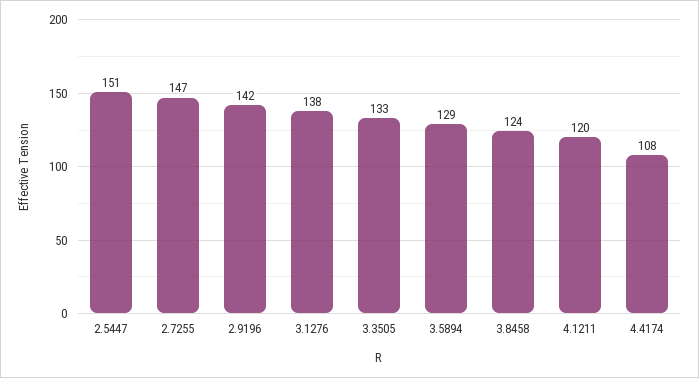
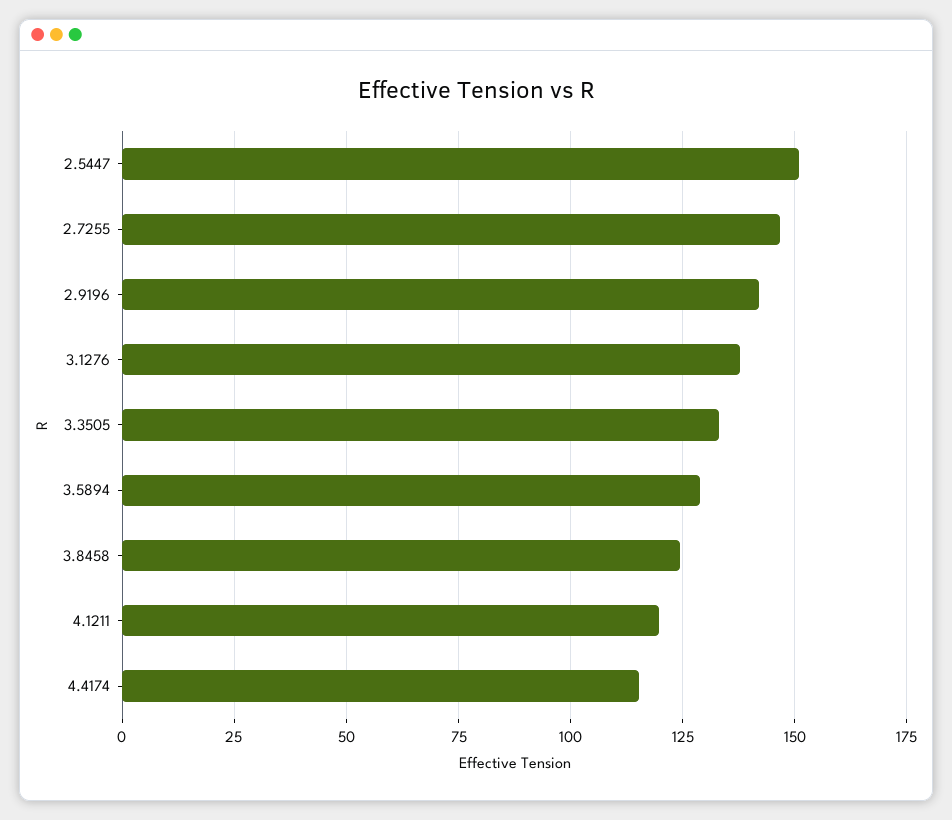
4.4174: 108 -> 115

